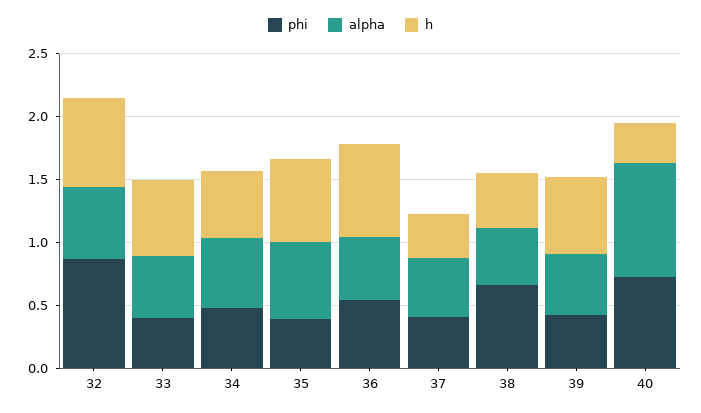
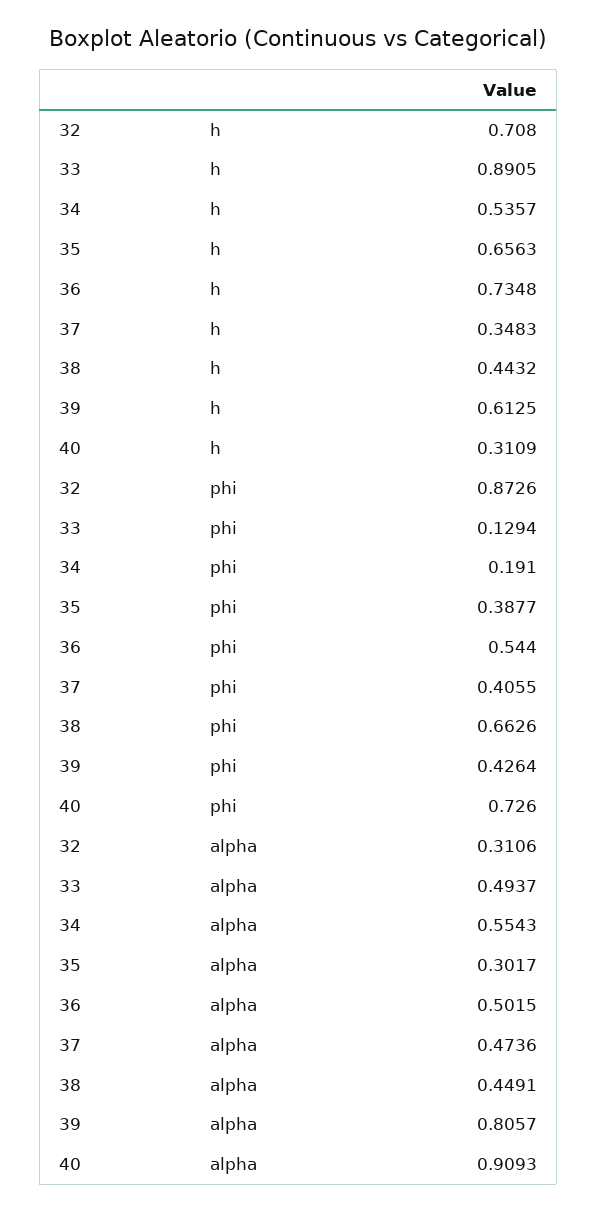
alpha, 32: 0.6 -> 0.3106
phi, 33: 0.4 -> 0.1294
h, 33: 0.6 -> 0.8905
phi, 34: 0.5 -> 0.191
alpha, 35: 0.6 -> 0.3017
alpha, 39: 0.5 -> 0.8057

